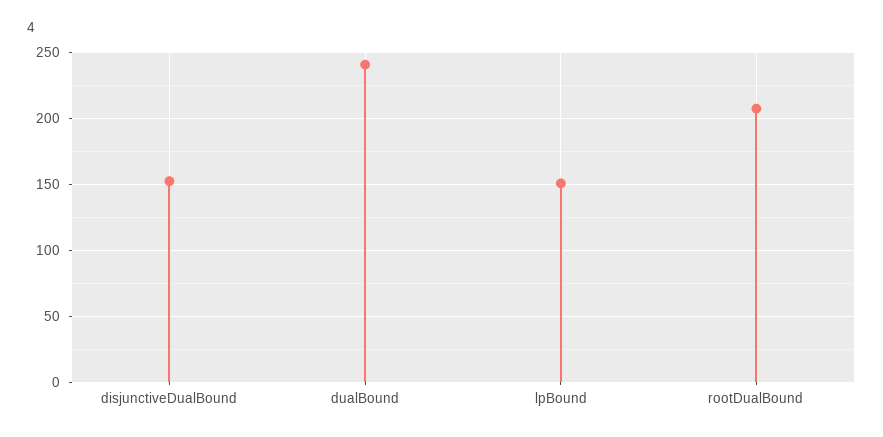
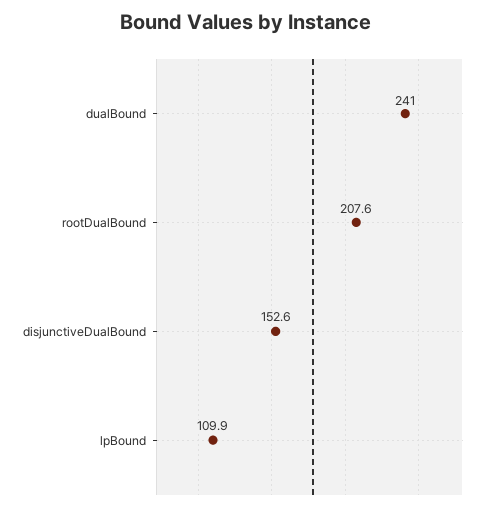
lpBound: 150 -> 109.9

